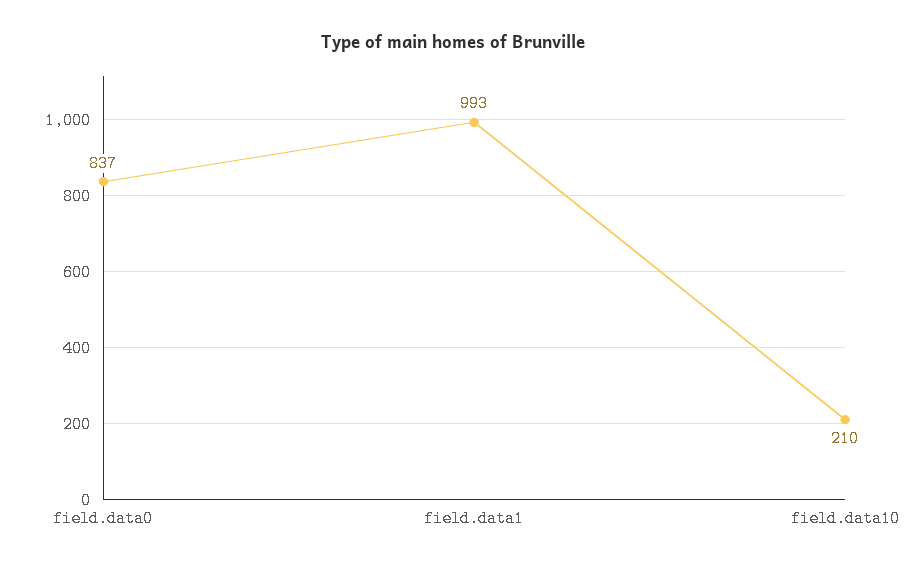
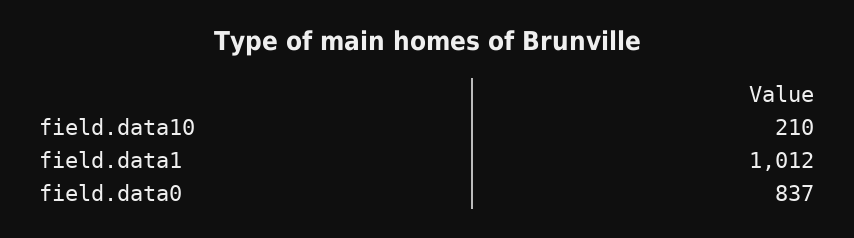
field.data1: 993 -> 1012

